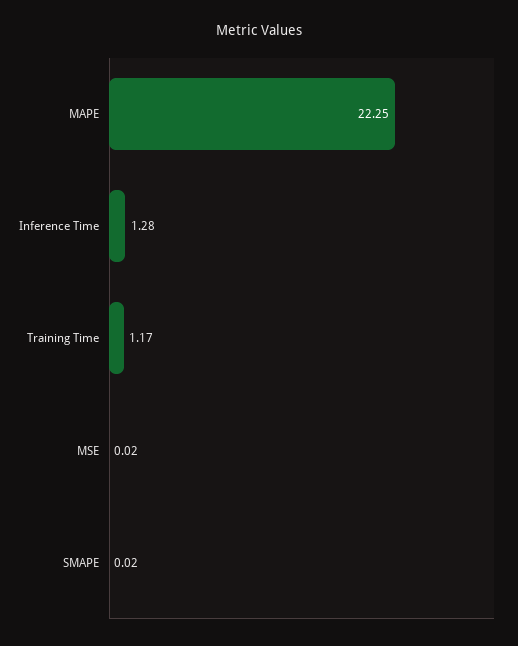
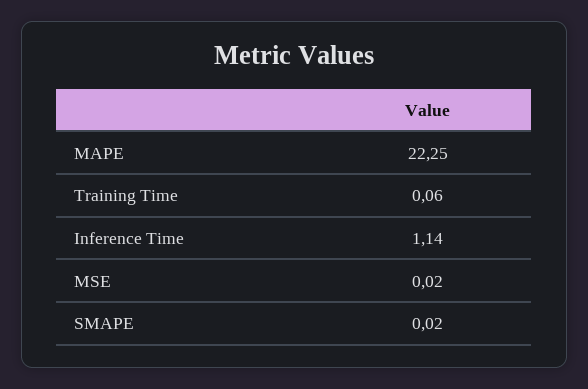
Inference Time: 1.28 -> 1.14
Training Time: 1.17 -> 0.06

